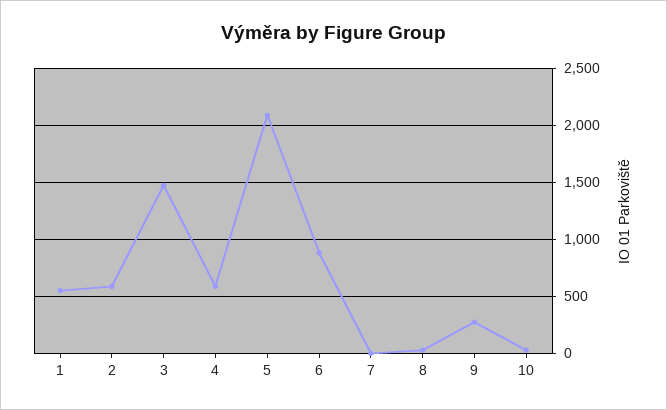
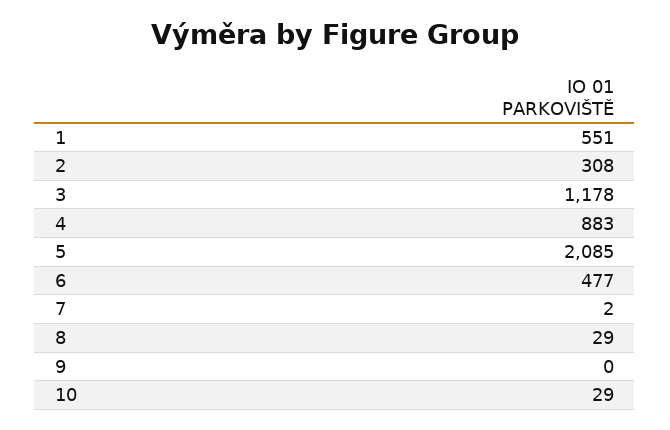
2: 600 -> 308
3: 1500 -> 1178
4: 600 -> 883
6: 900 -> 477
9: 300 -> 0

